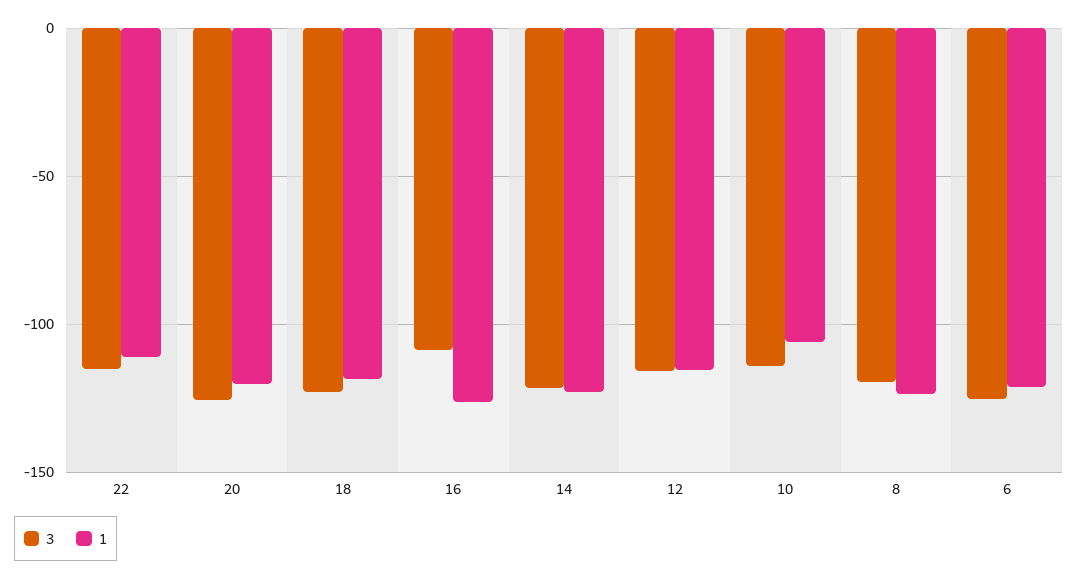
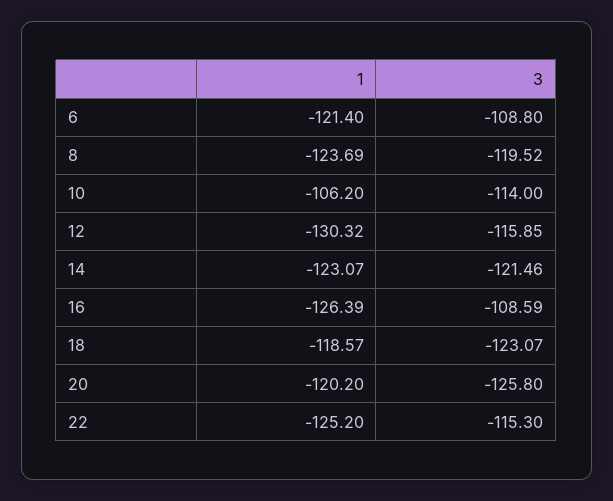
1, 22: -110 -> -125.2
1, 12: -115 -> -130.32
3, 6: -125 -> -108.8

